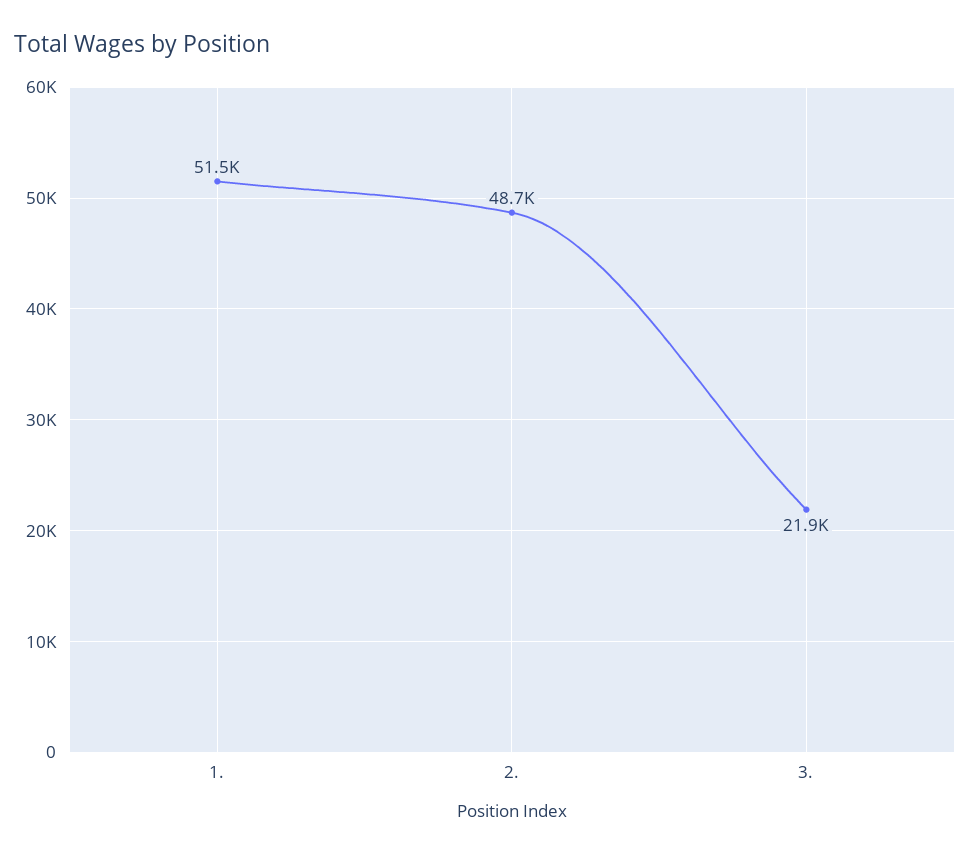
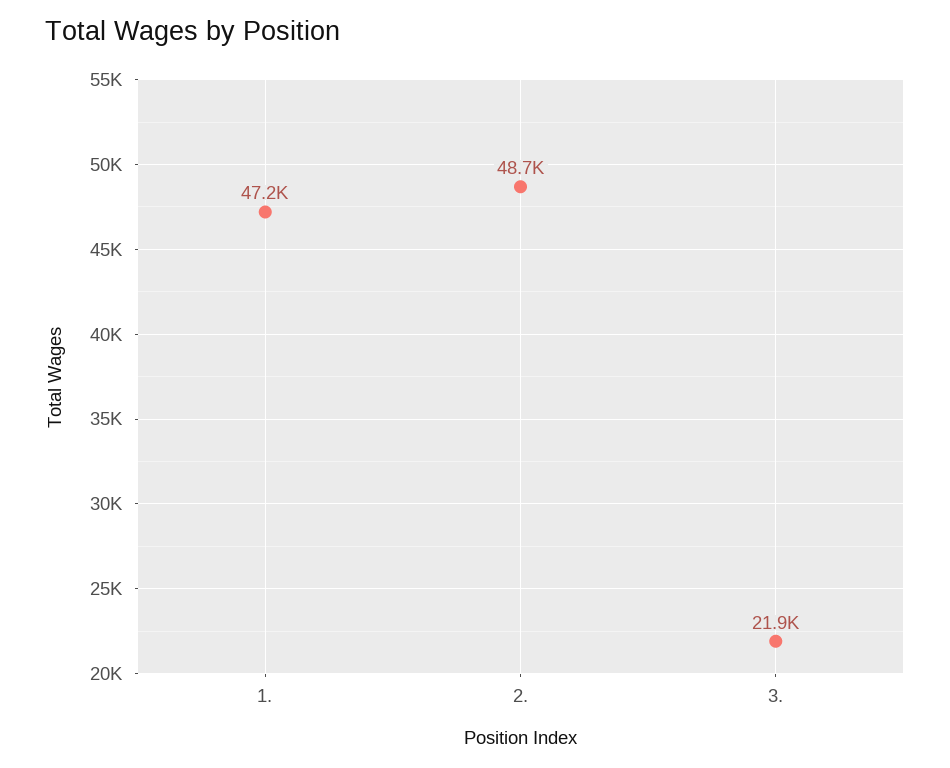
1.: 51500 -> 47200

